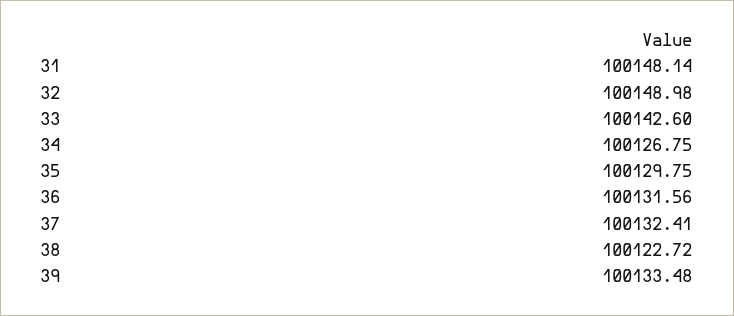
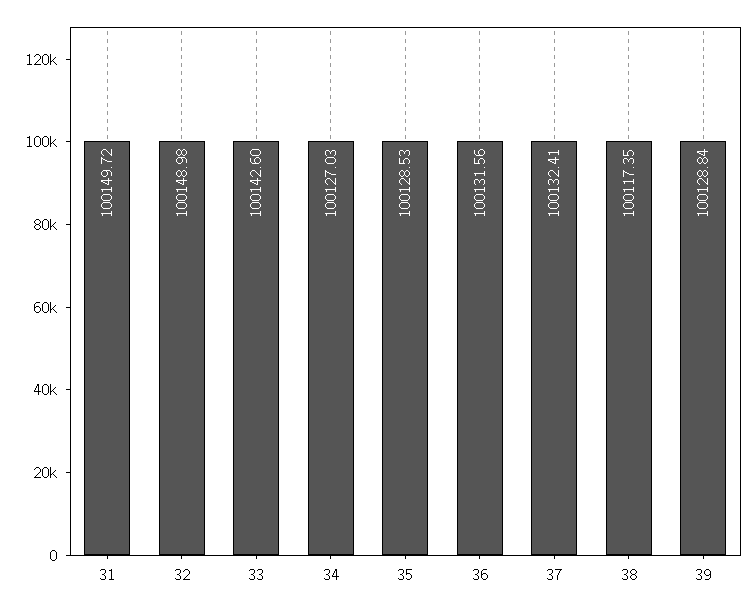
31: 100148.14 -> 100149.72
34: 100126.75 -> 100127.03
35: 100129.75 -> 100128.53
38: 100122.72 -> 100117.35
39: 100133.48 -> 100128.84

